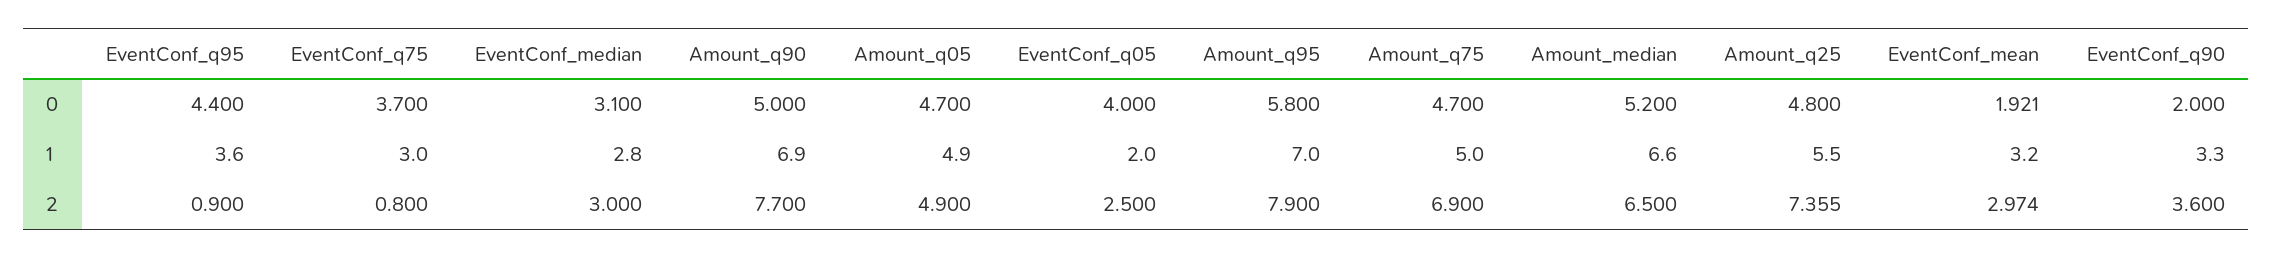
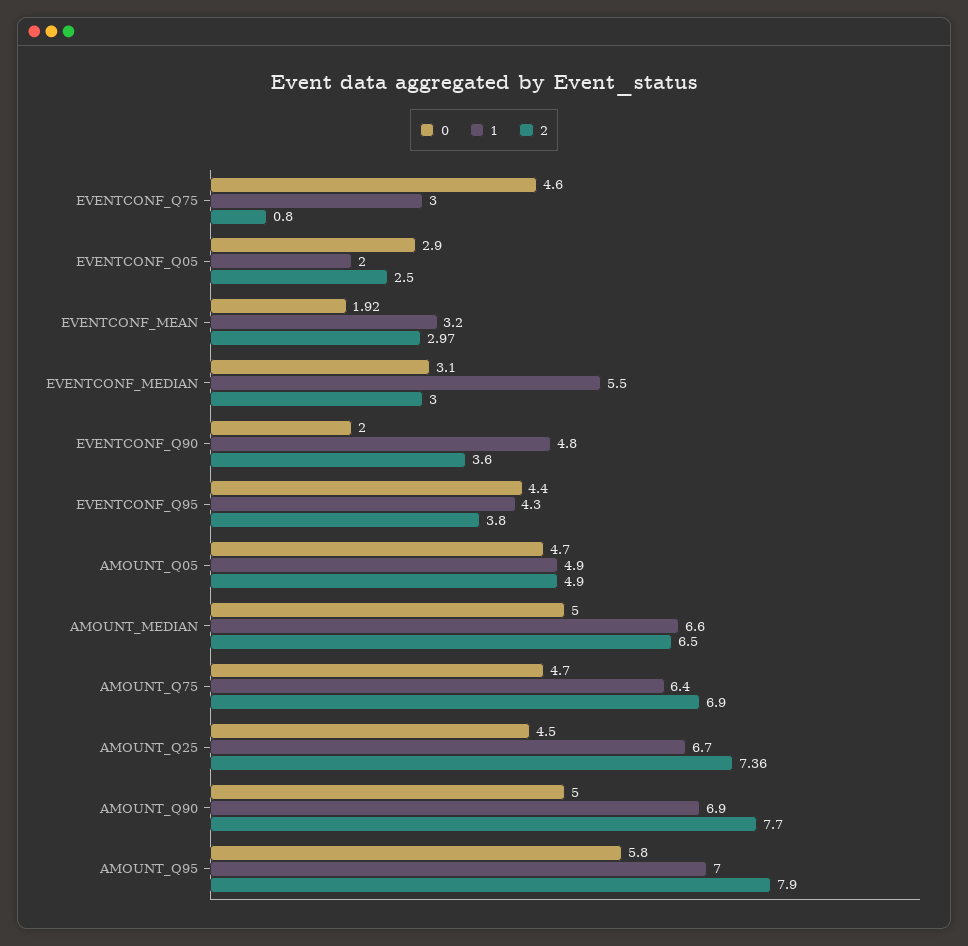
0, EventConf_q75: 3.7 -> 4.6
0, EventConf_q05: 4 -> 2.9
0, Amount_median: 5.2 -> 5
0, Amount_q25: 4.8 -> 4.5
1, EventConf_q95: 3.6 -> 4.3
1, EventConf_median: 2.8 -> 5.5
1, Amount_q75: 5 -> 6.4
1, Amount_q25: 5.5 -> 6.7
1, EventConf_q90: 3.3 -> 4.8
2, EventConf_q95: 0.9 -> 3.8

